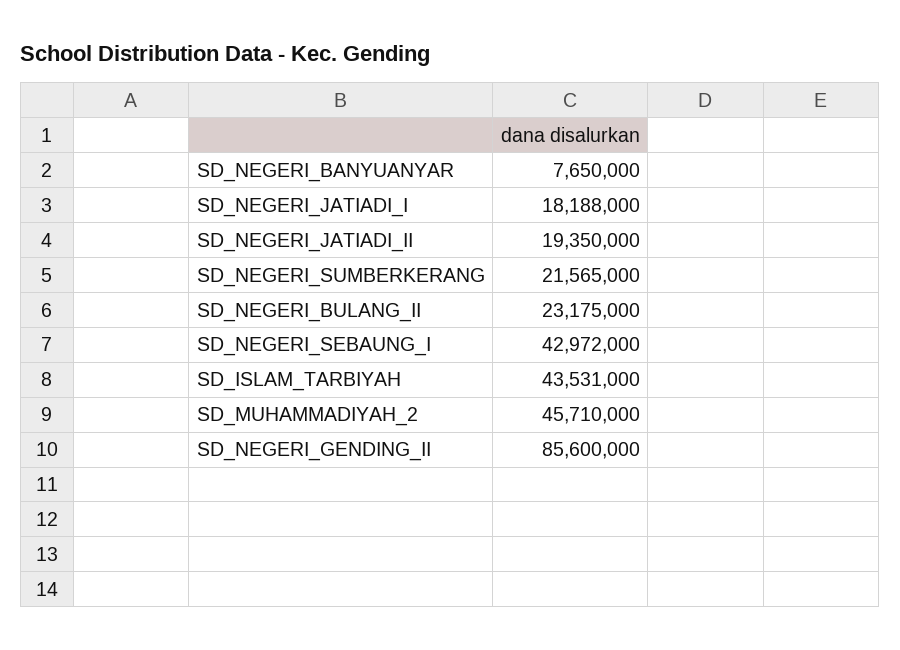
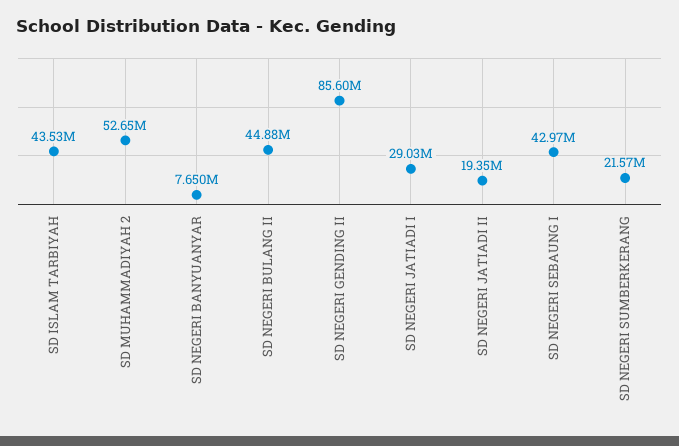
SD_NEGERI_JATIADI_I: 18188000 -> 29030000
SD_NEGERI_BULANG_II: 23175000 -> 44880000
SD_MUHAMMADIYAH_2: 45710000 -> 52650000

